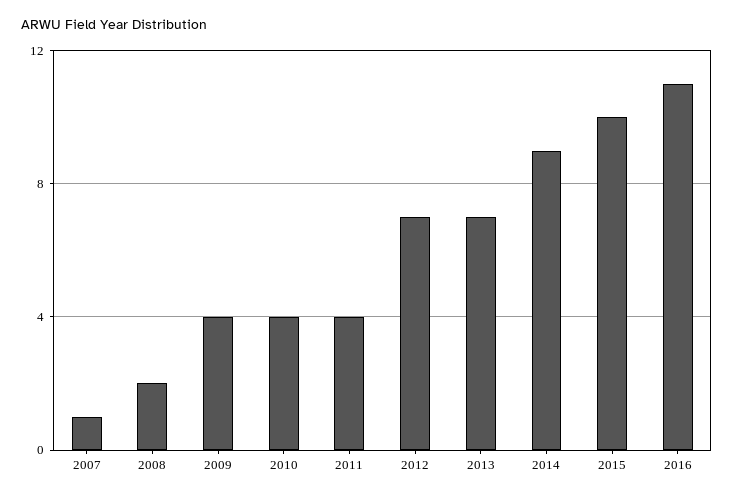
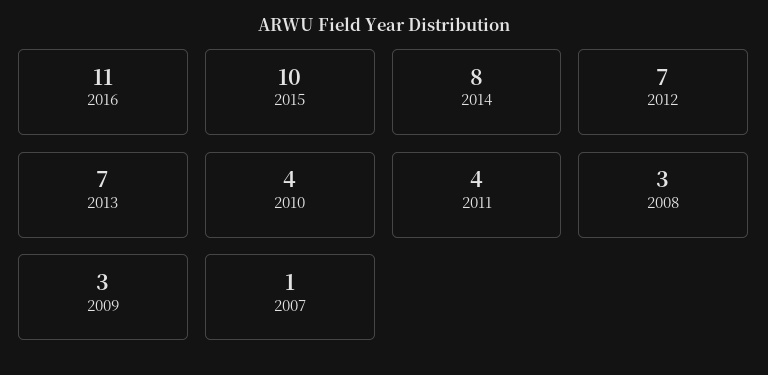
2008: 2 -> 3
2009: 4 -> 3
2014: 9 -> 8

